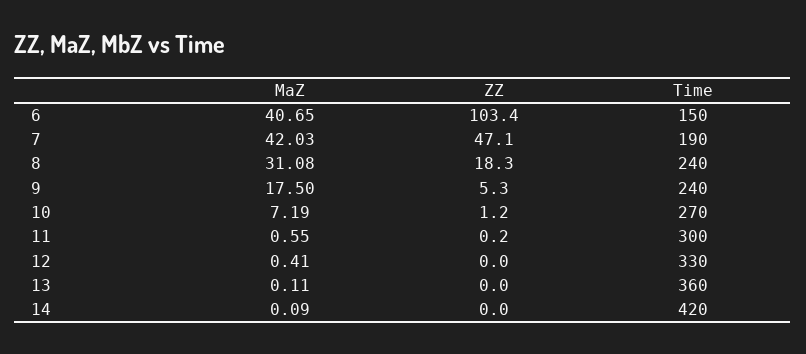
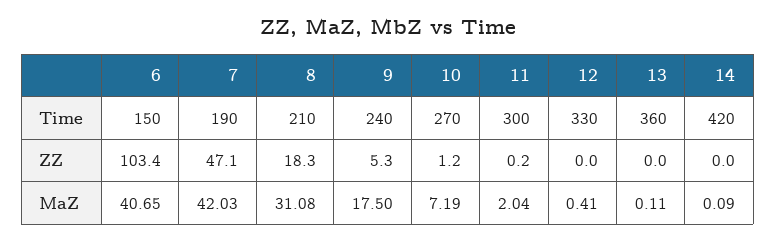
Time, 8: 240 -> 210
MaZ, 11: 0.55 -> 2.04

